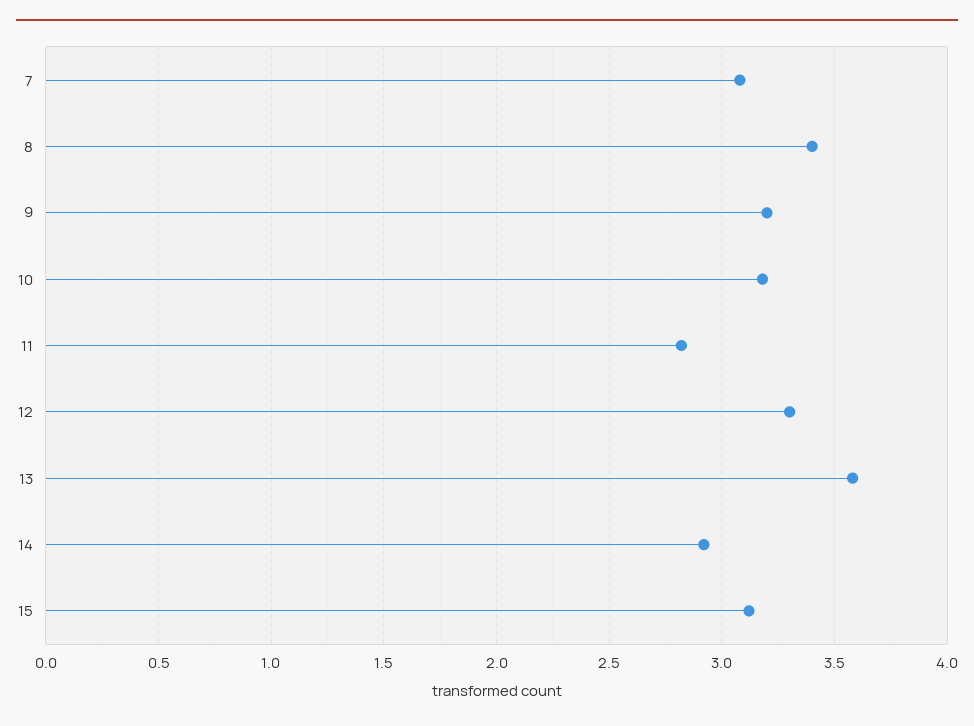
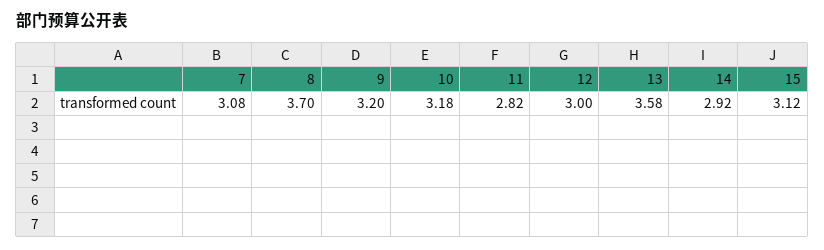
8: 3.4 -> 3.7
12: 3.3 -> 3

